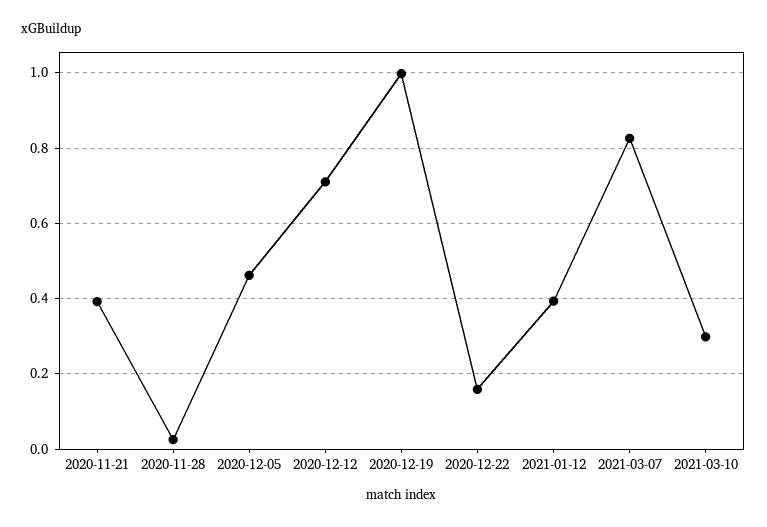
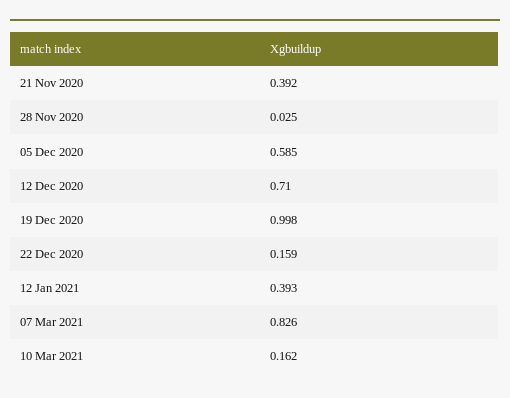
2020-12-05: 0.46 -> 0.585
2021-03-10: 0.3 -> 0.162

